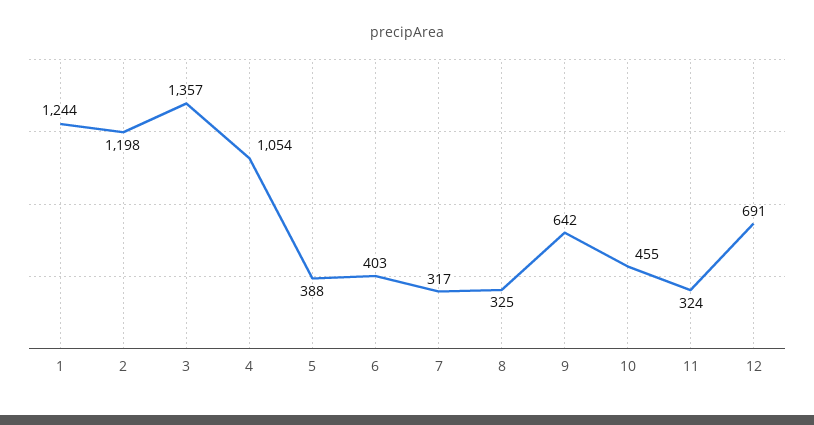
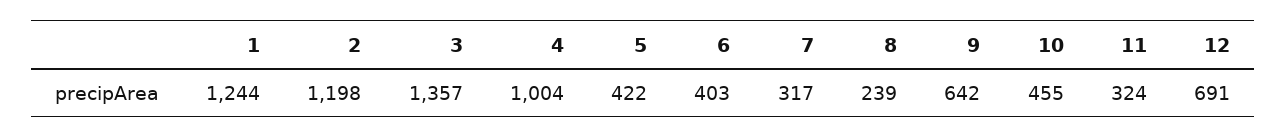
4: 1054 -> 1004
5: 388 -> 422
8: 325 -> 239

